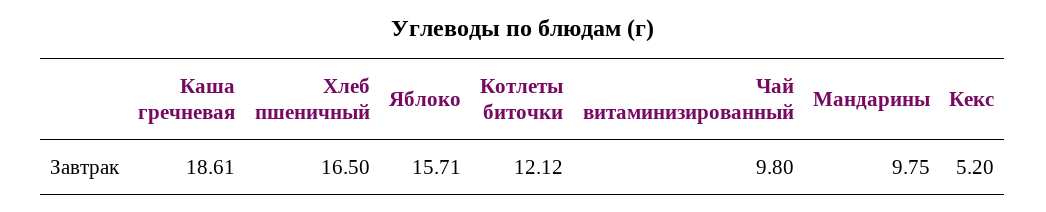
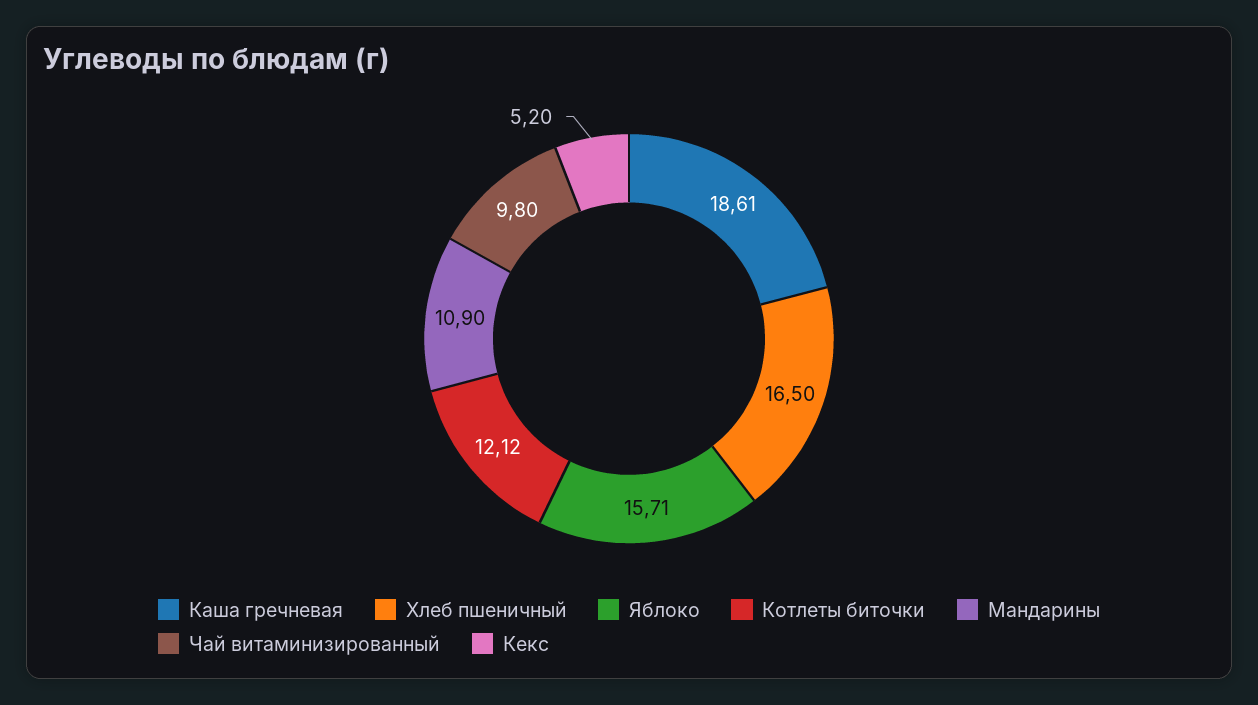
Мандарины: 9.75 -> 10.9

